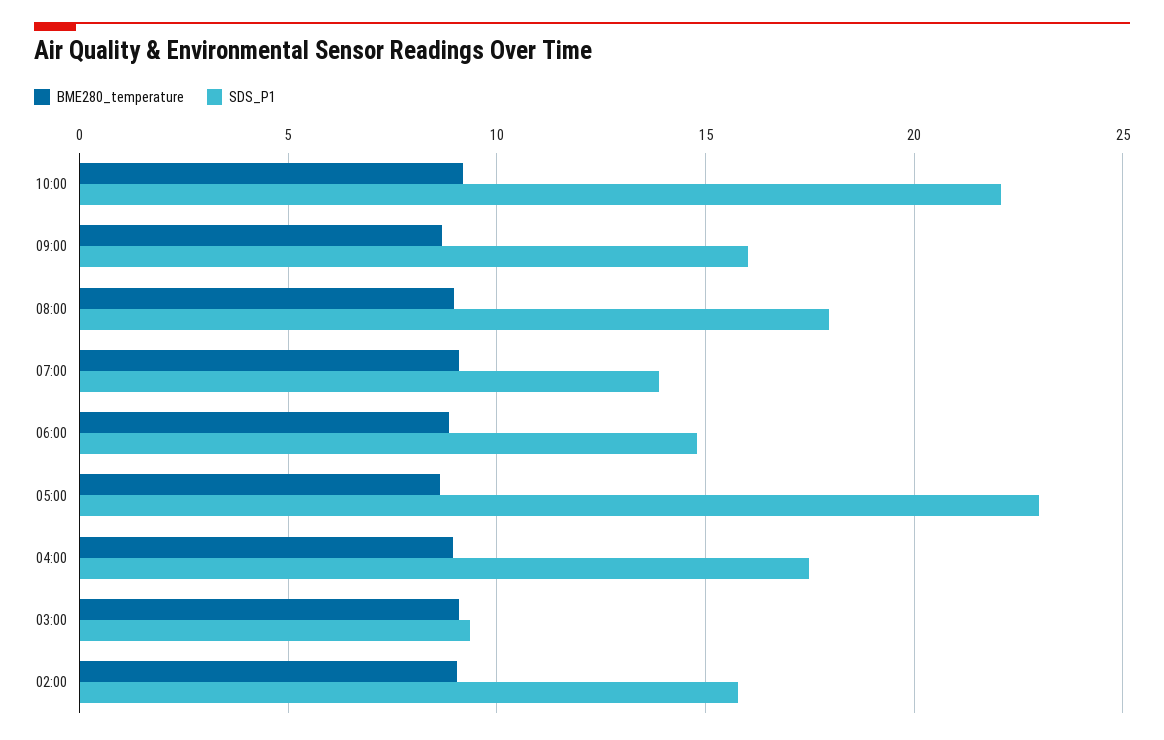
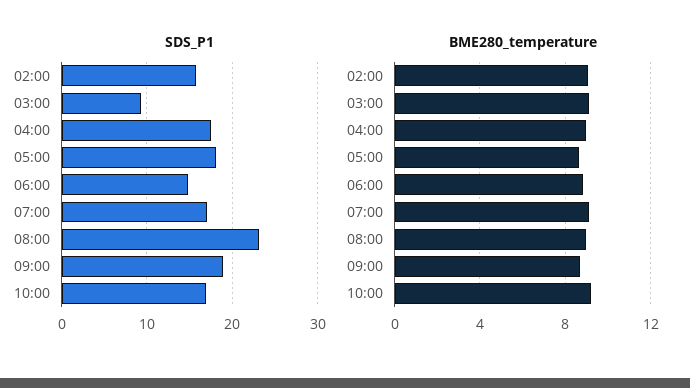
SDS_P1, 10:00: 22 -> 17
SDS_P1, 09:00: 16 -> 19
SDS_P1, 08:00: 18 -> 23
SDS_P1, 07:00: 14 -> 17
SDS_P1, 05:00: 23 -> 18

